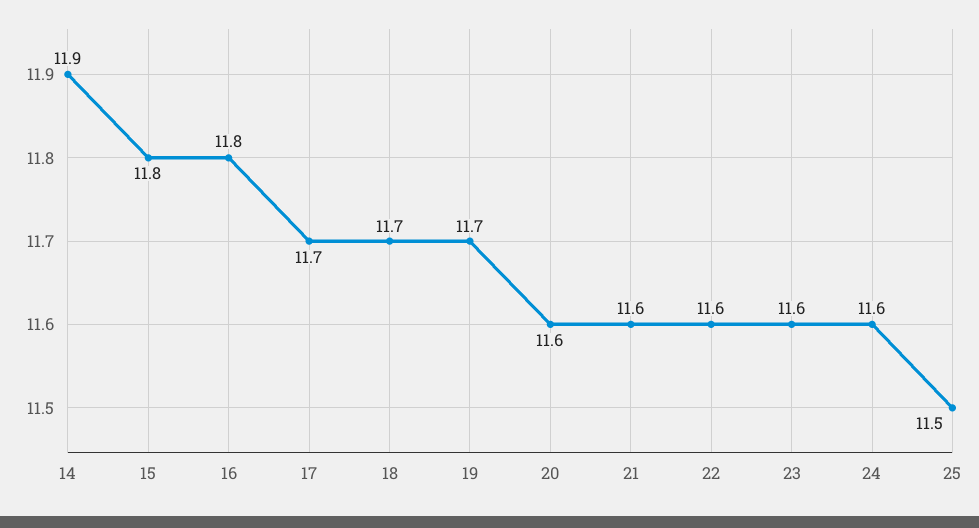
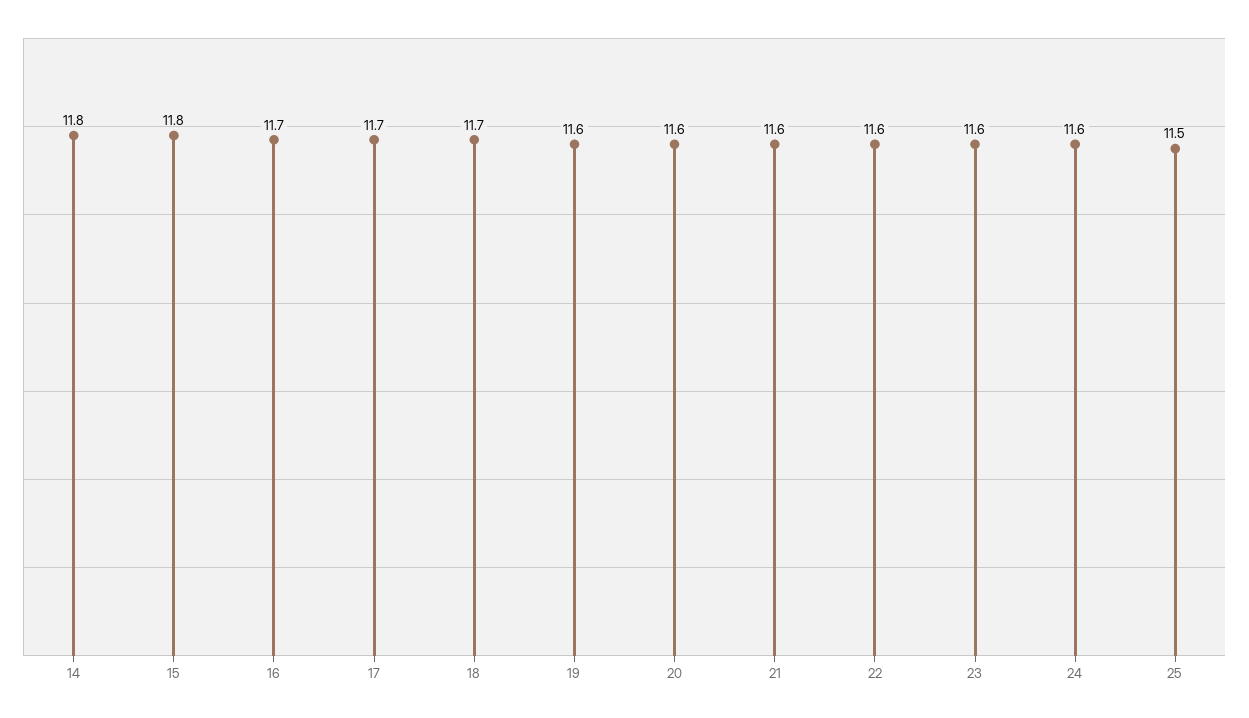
14: 11.9 -> 11.8
16: 11.8 -> 11.7
19: 11.7 -> 11.6

